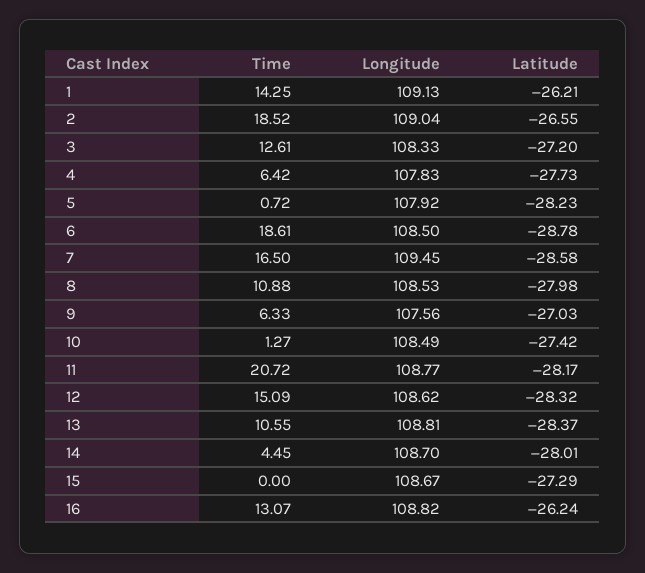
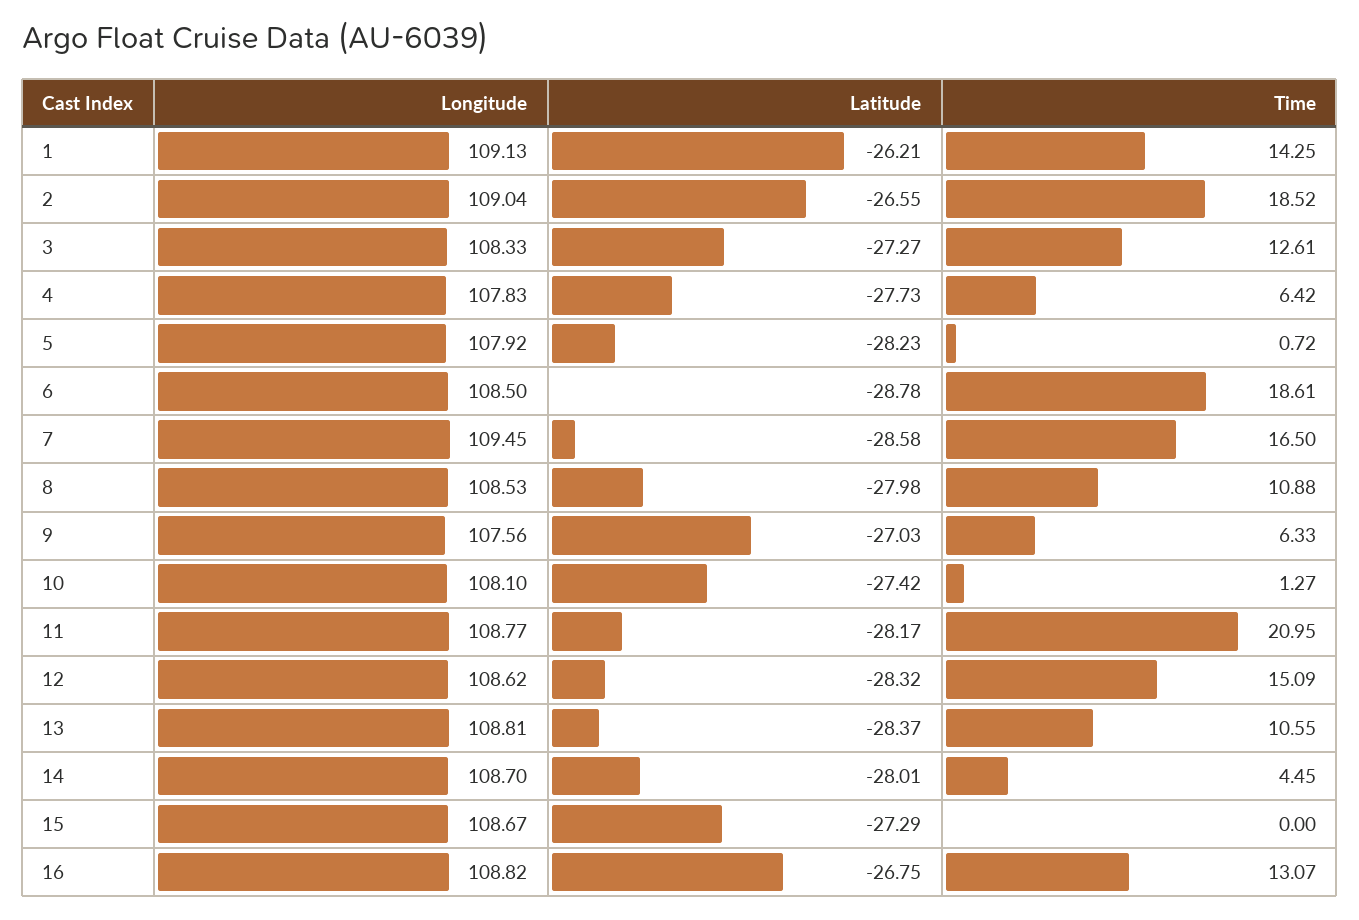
Latitude, 3: -27.2 -> -27.27
Longitude, 10: 108.49 -> 108.1
Time, 11: 20.72 -> 20.95
Latitude, 16: -26.24 -> -26.75

